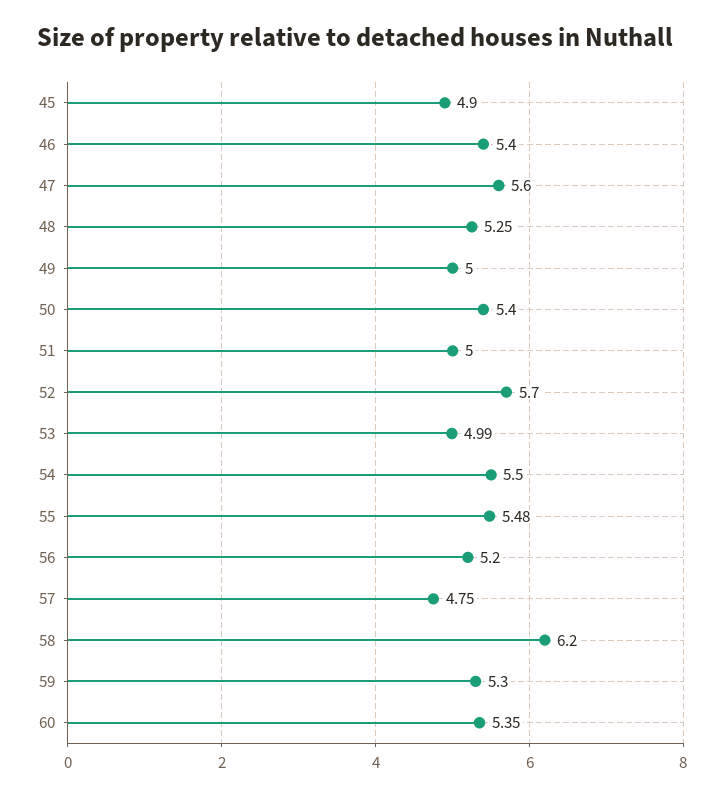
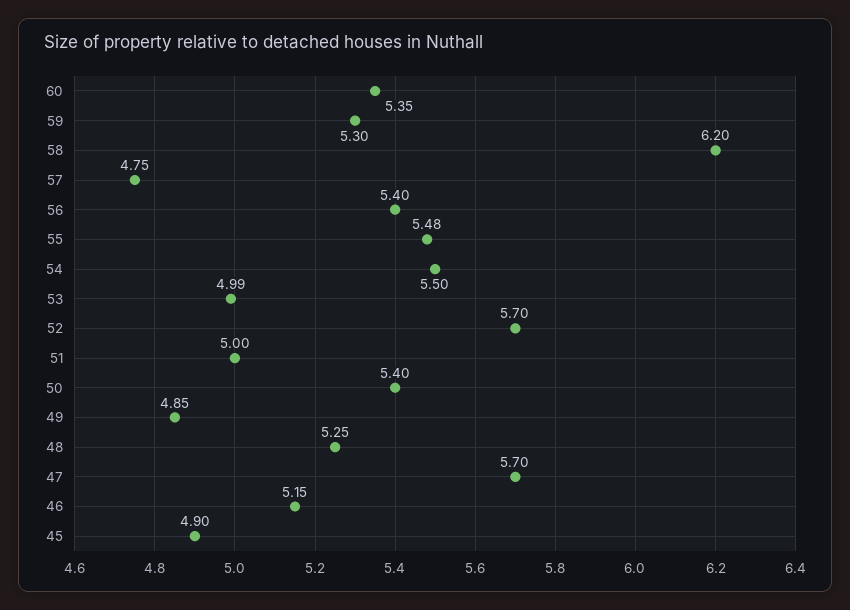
46: 5.4 -> 5.15
47: 5.6 -> 5.7
49: 5 -> 4.85
56: 5.2 -> 5.4

